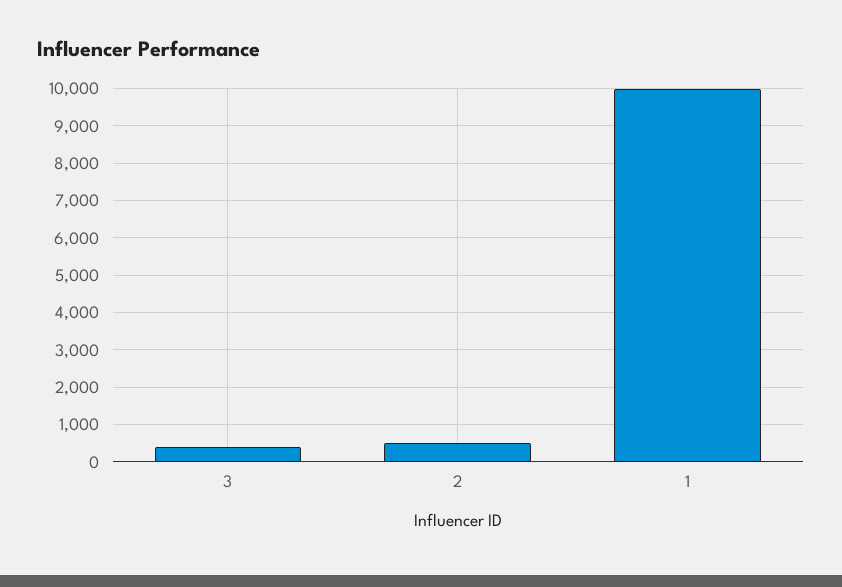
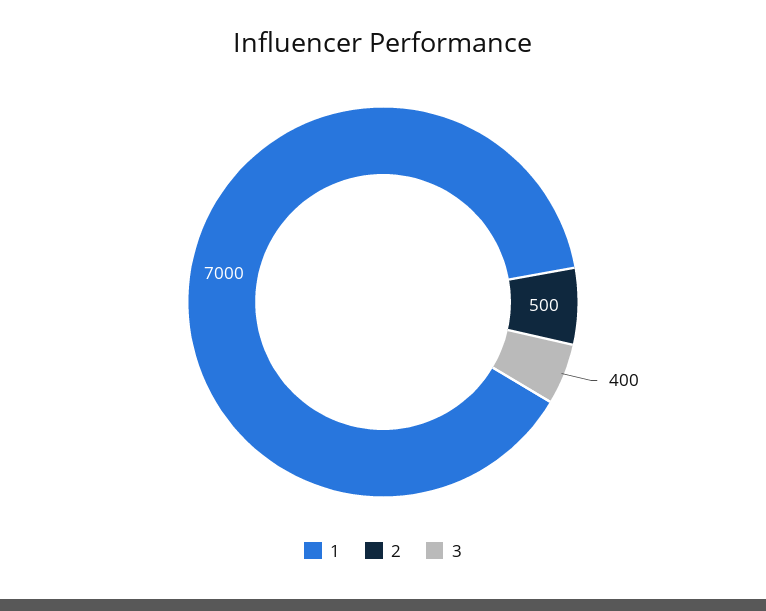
1: 10000 -> 7000

